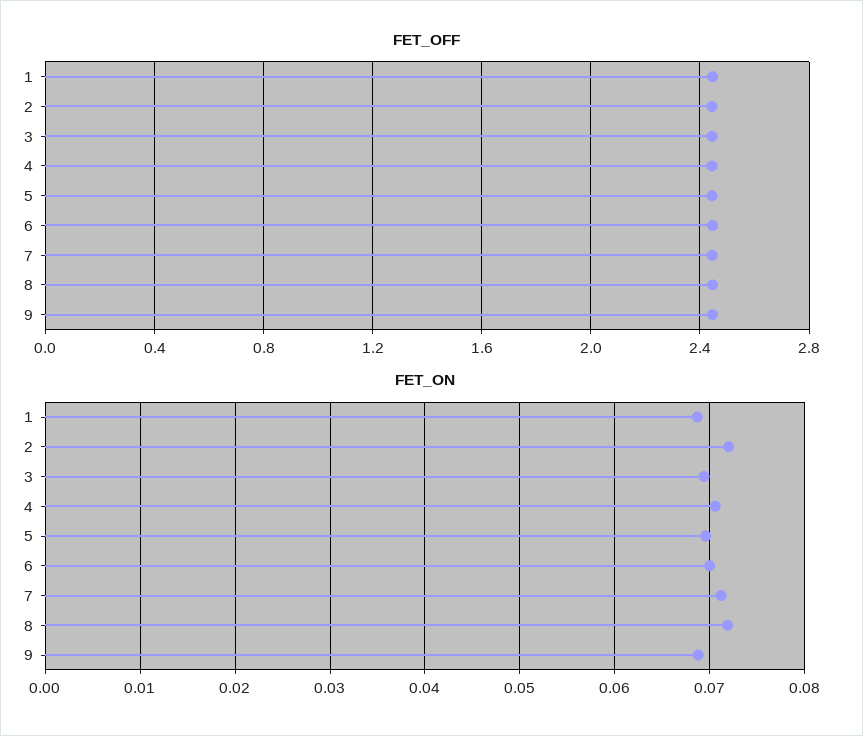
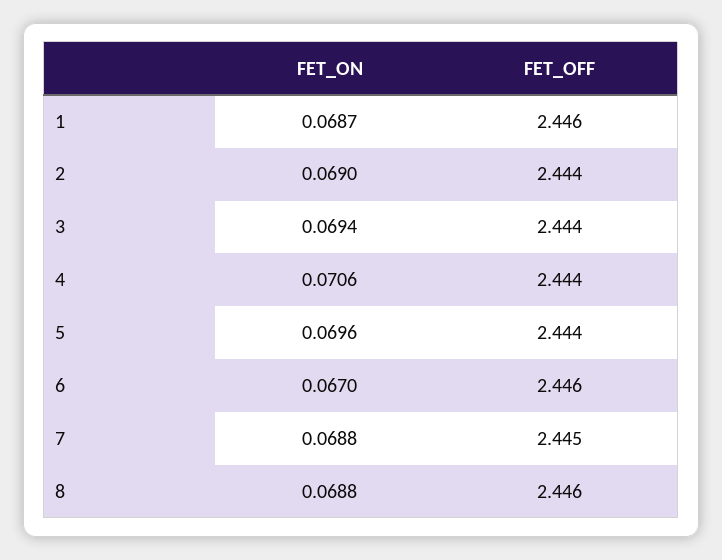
FET_OFF, 9: 2.45 -> none
FET_ON, 2: 0.072 -> 0.069
FET_ON, 6: 0.07 -> 0.067
FET_ON, 7: 0.071 -> 0.0688
FET_ON, 8: 0.072 -> 0.0688
FET_ON, 9: 0.069 -> none

